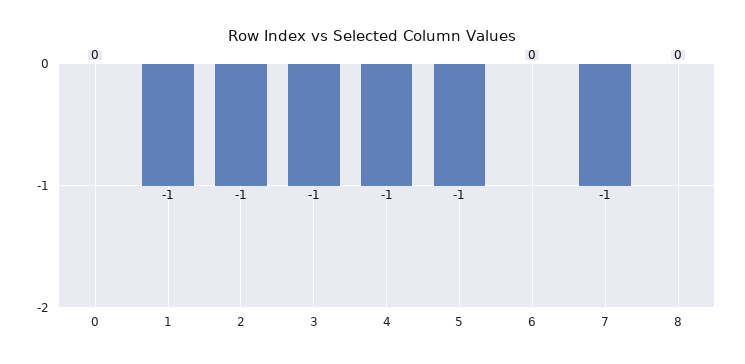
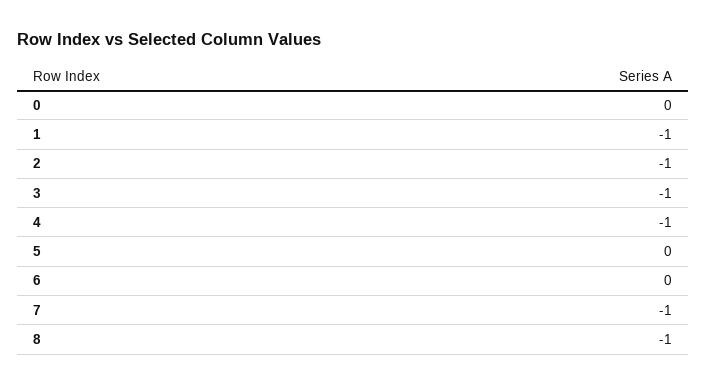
5: -1 -> 0
8: 0 -> -1

